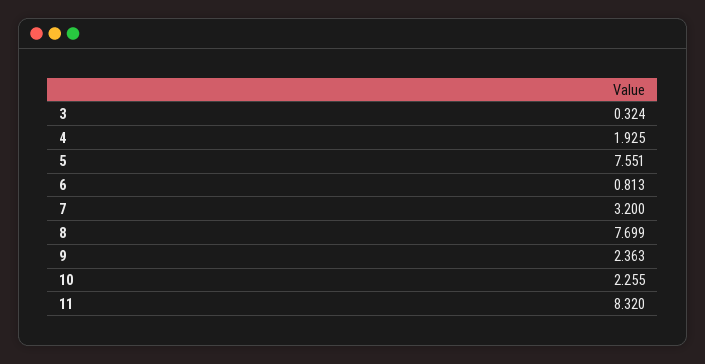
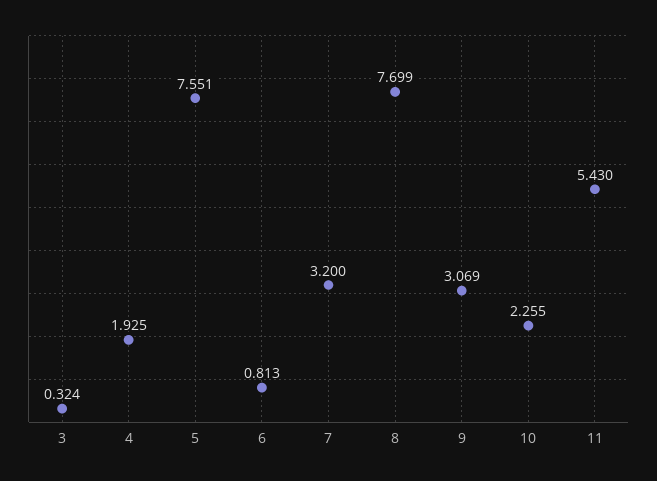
9: 2.363 -> 3.069
11: 8.32 -> 5.43

